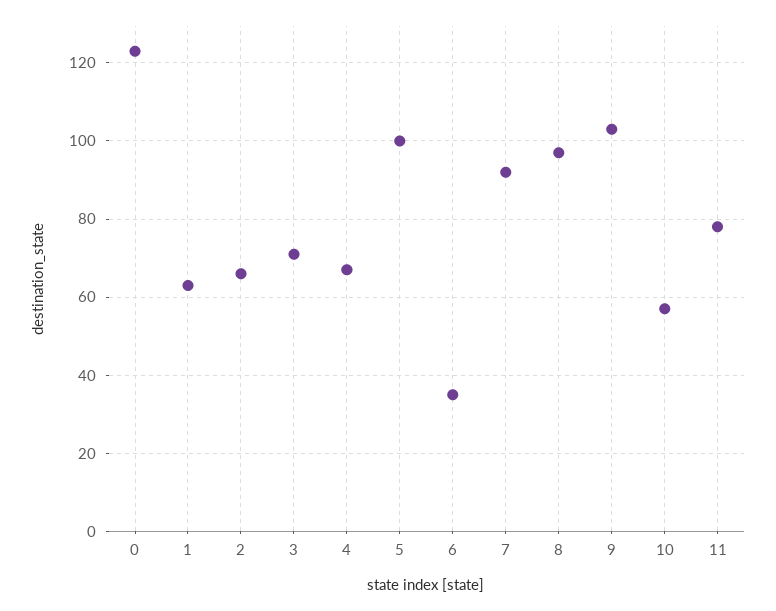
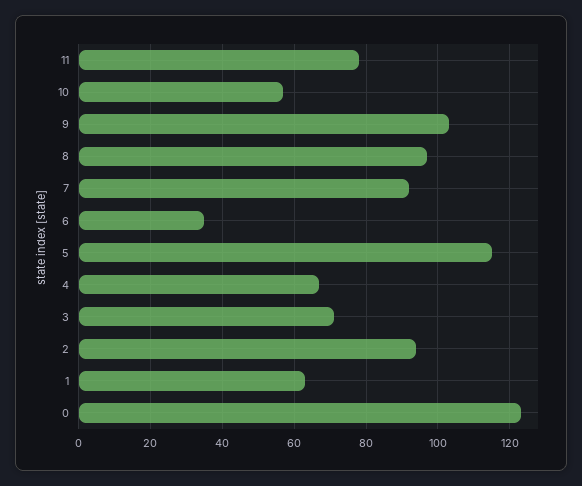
2: 65 -> 95
5: 100 -> 115

